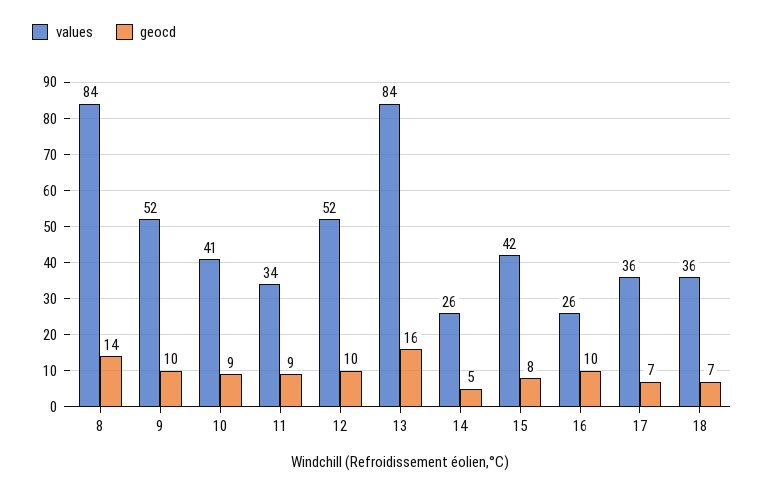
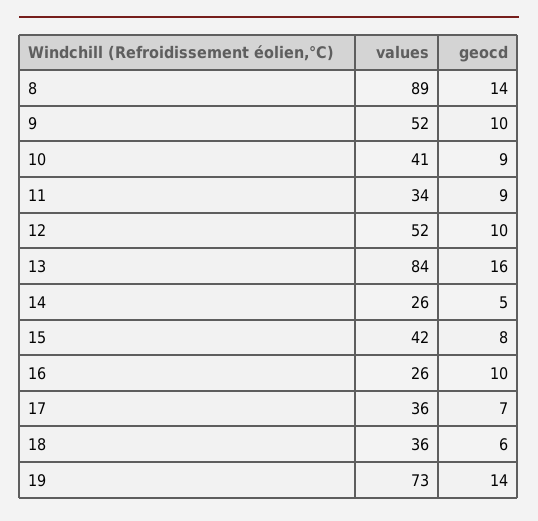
values, 8: 84 -> 89
geocd, 18: 7 -> 6
values, 19: none -> 73
geocd, 19: none -> 14

